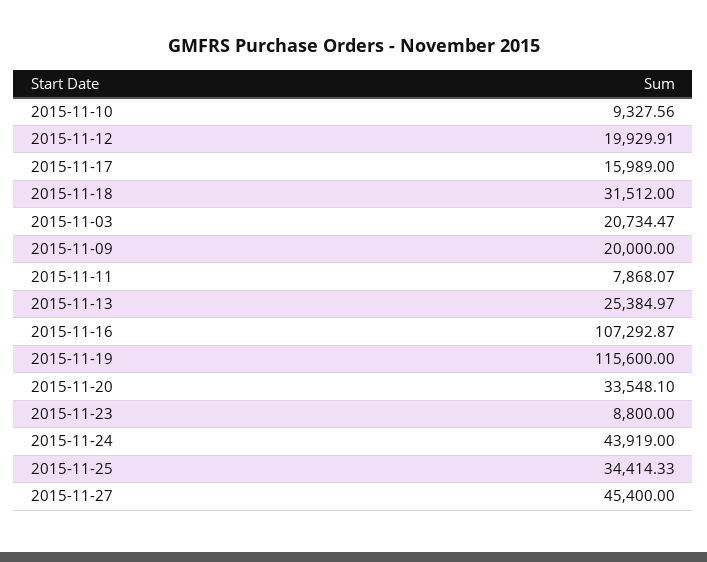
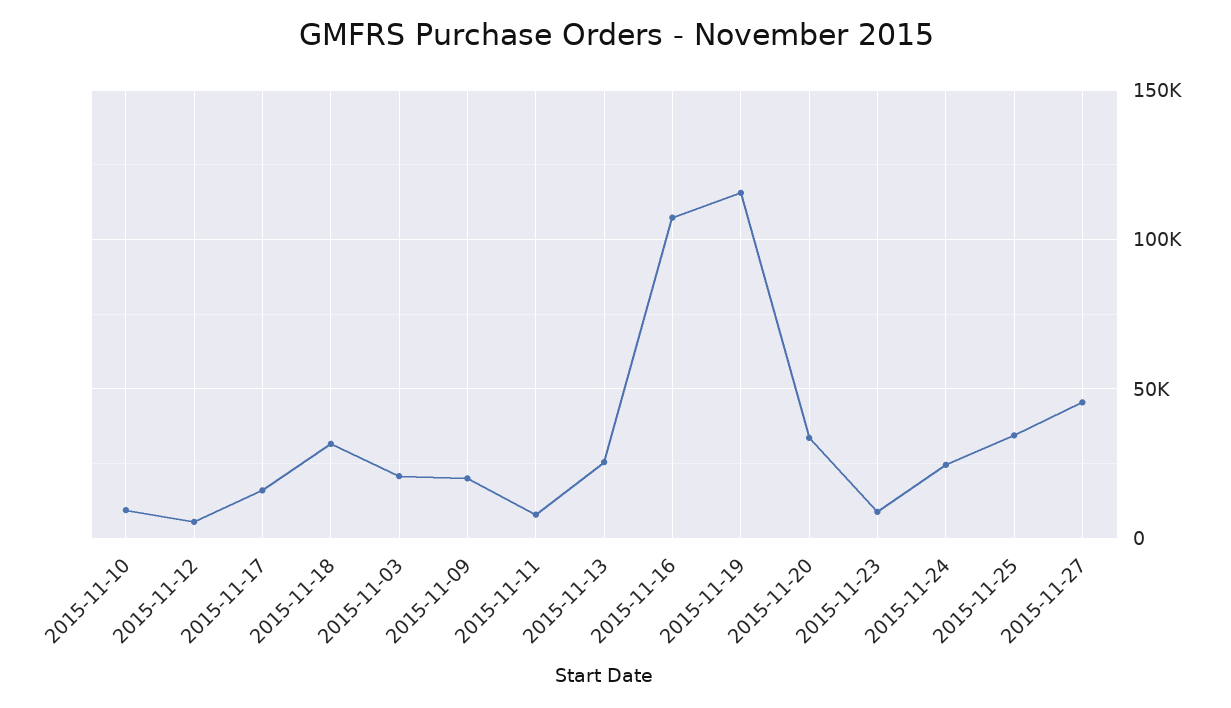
2015-11-12: 19929.91 -> 5000
2015-11-24: 43919 -> 25000

